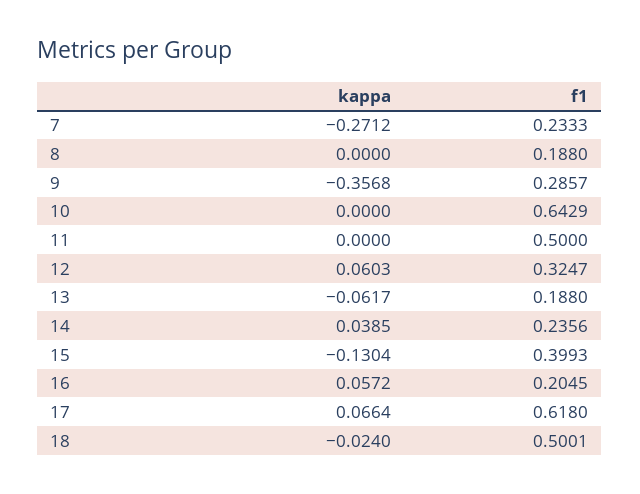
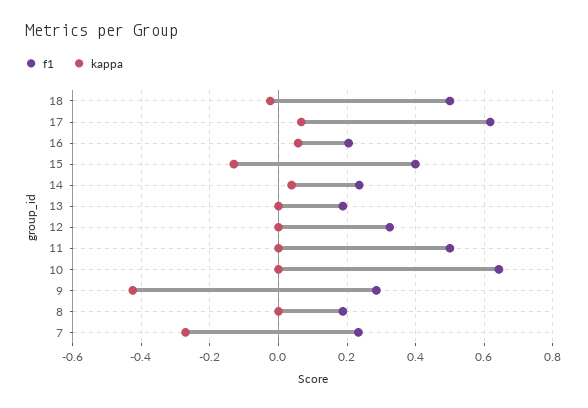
kappa, 9: -0.3568 -> -0.42
kappa, 12: 0.0603 -> 0
kappa, 13: -0.0617 -> 0

